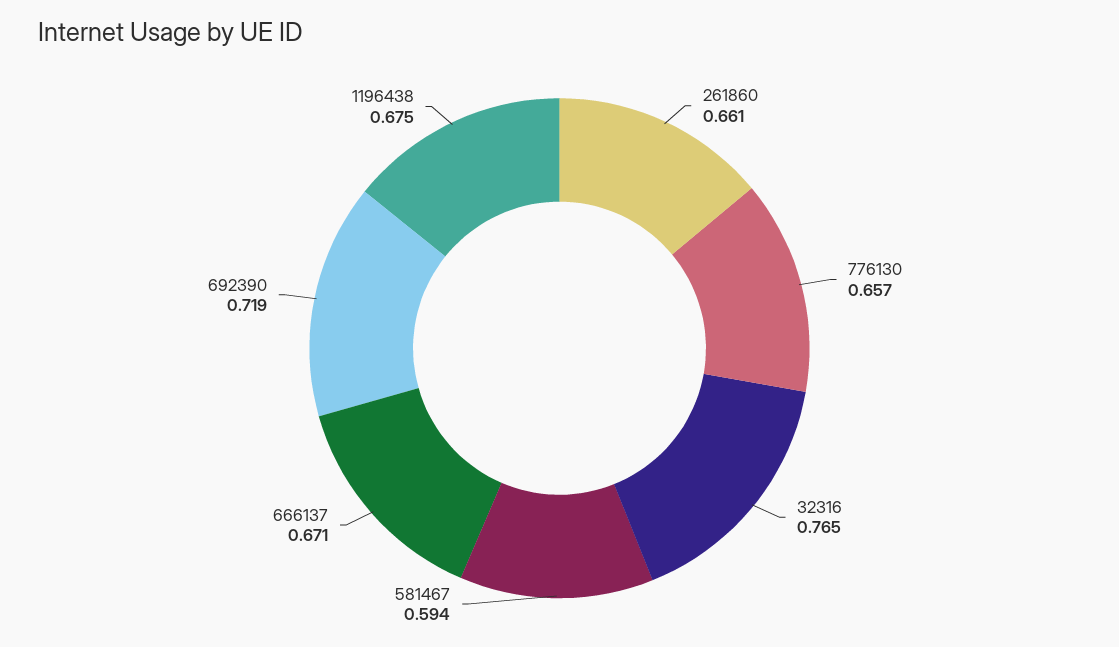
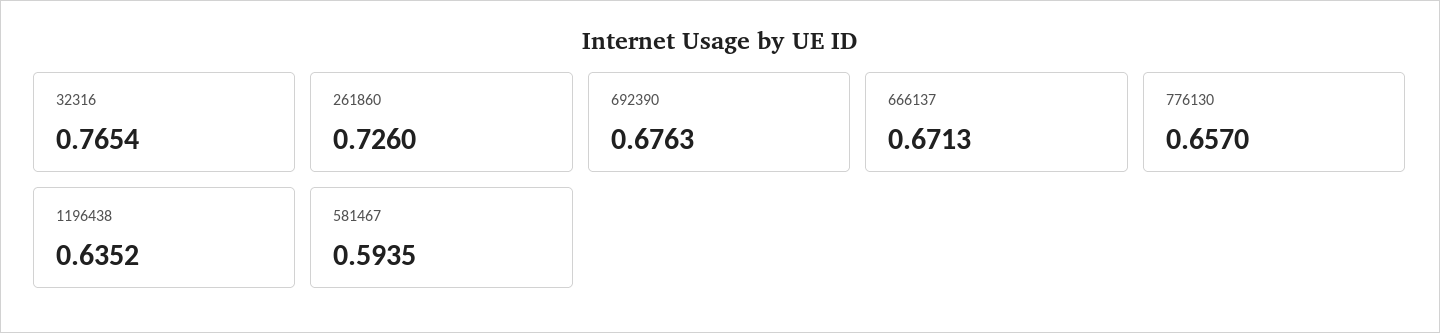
261860: 0.661 -> 0.726
692390: 0.719 -> 0.6763
1196438: 0.675 -> 0.6352

